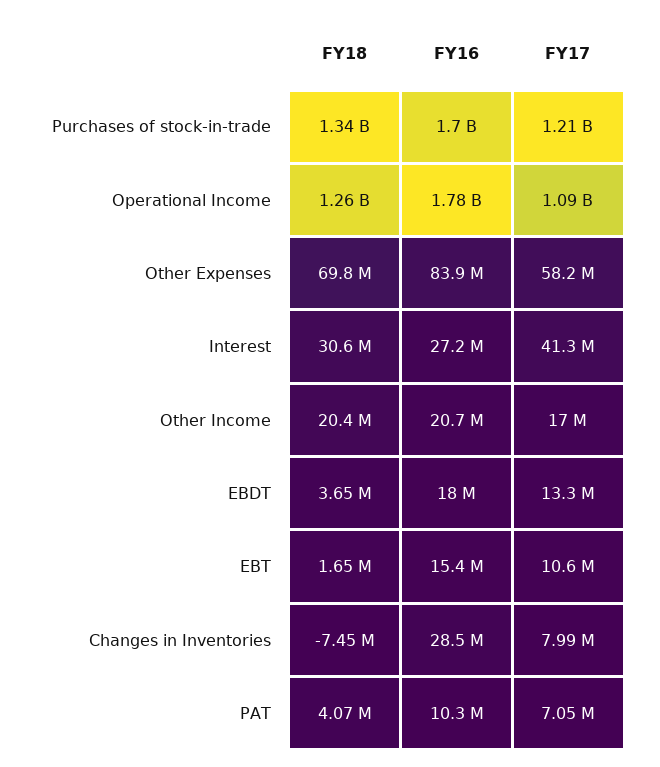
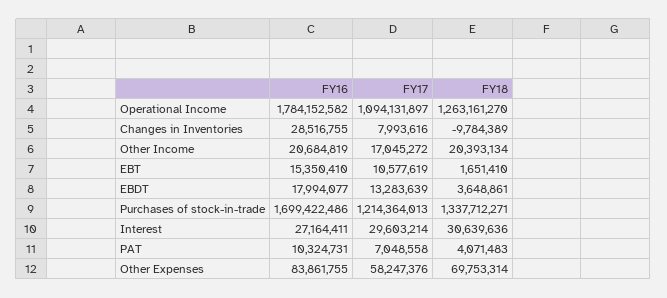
FY17, Interest: 41300000 -> 29603214
FY18, Changes in Inventories: -7450000 -> -9784389

